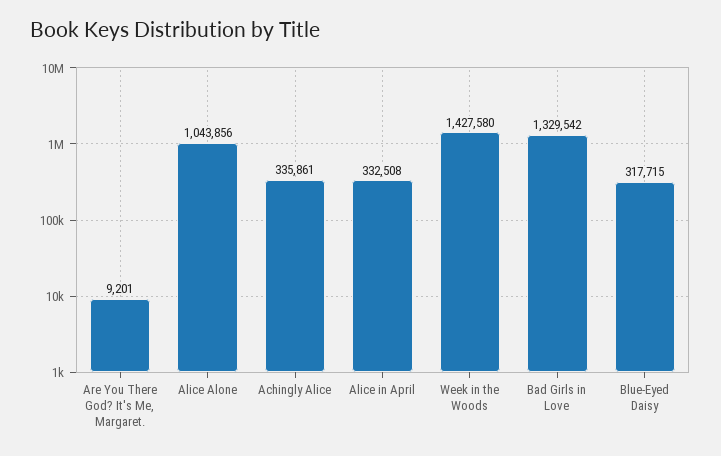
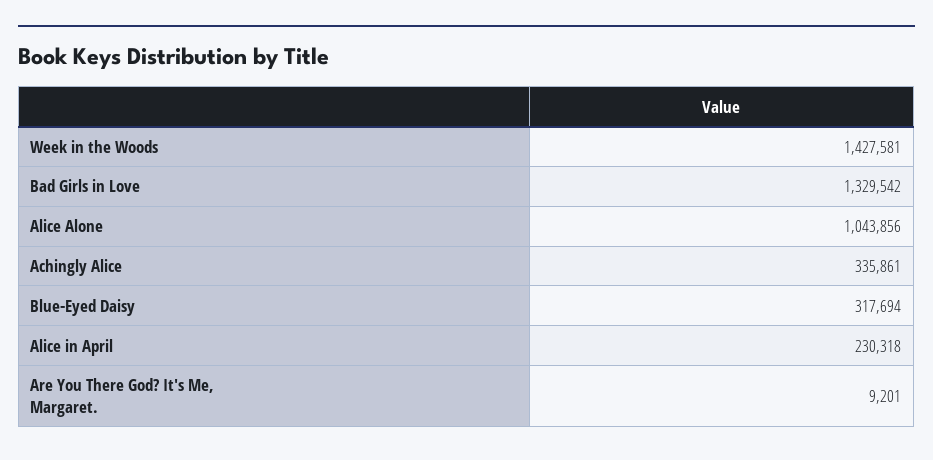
Alice in April: 332508 -> 230318
Week in the Woods: 1427580 -> 1427581
Blue-Eyed Daisy: 317715 -> 317694

